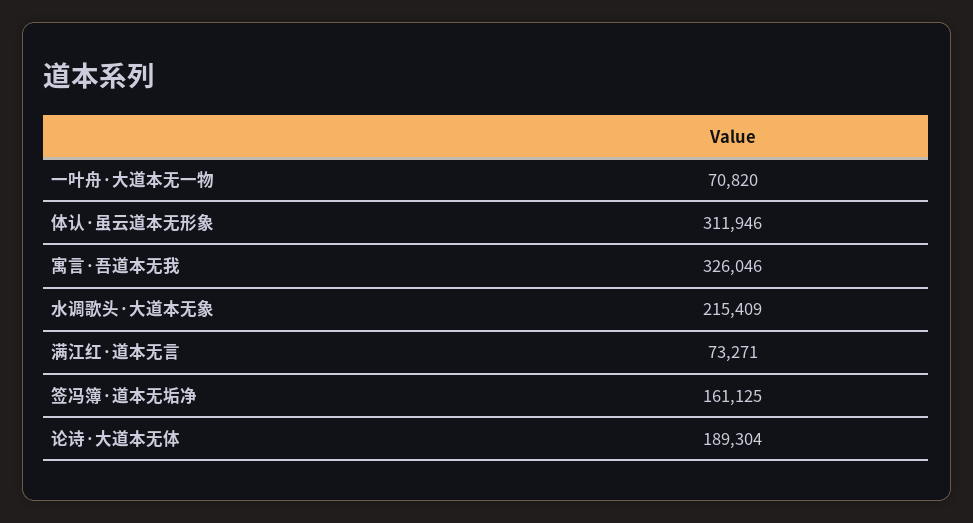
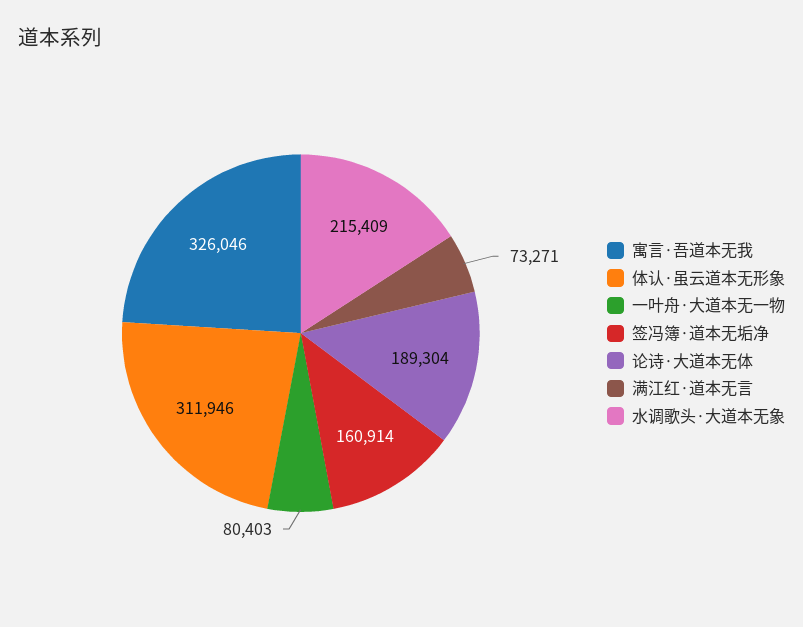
一叶舟·大道本无一物: 70820 -> 80403
签冯簿·道本无垢净: 161125 -> 160914

